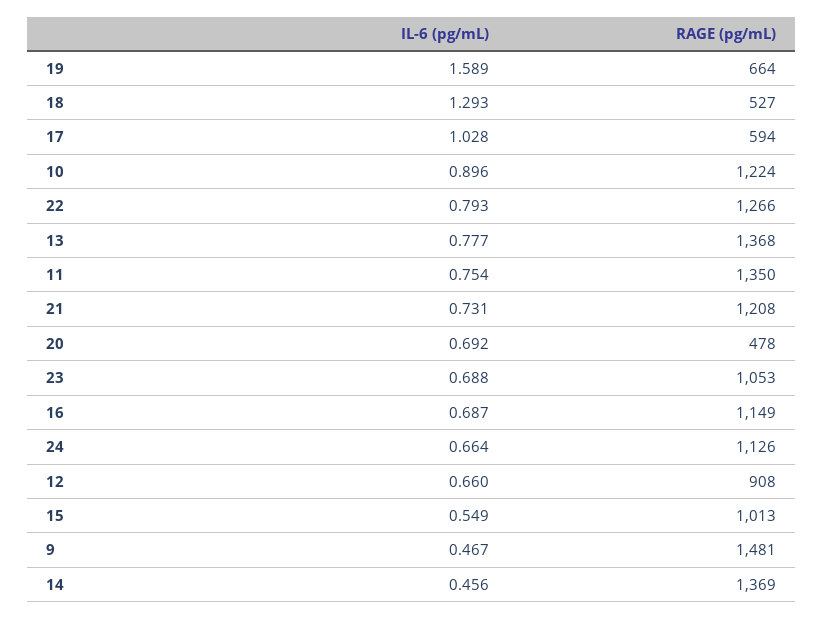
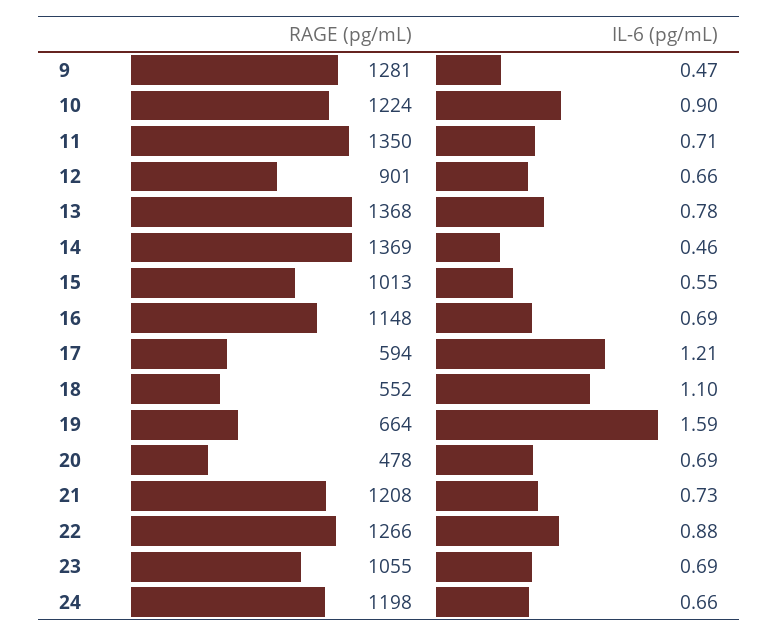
IL-6 (pg/mL), 18: 1.293 -> 1.1
RAGE (pg/mL), 18: 527 -> 552
IL-6 (pg/mL), 17: 1.028 -> 1.21
IL-6 (pg/mL), 22: 0.793 -> 0.88
IL-6 (pg/mL), 11: 0.754 -> 0.71
RAGE (pg/mL), 23: 1053 -> 1055
RAGE (pg/mL), 16: 1149 -> 1148
RAGE (pg/mL), 24: 1126 -> 1198
RAGE (pg/mL), 12: 908 -> 901
RAGE (pg/mL), 9: 1481 -> 1281

